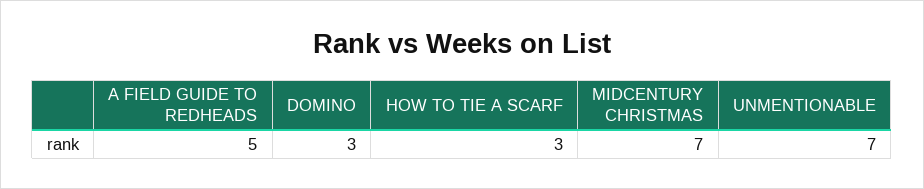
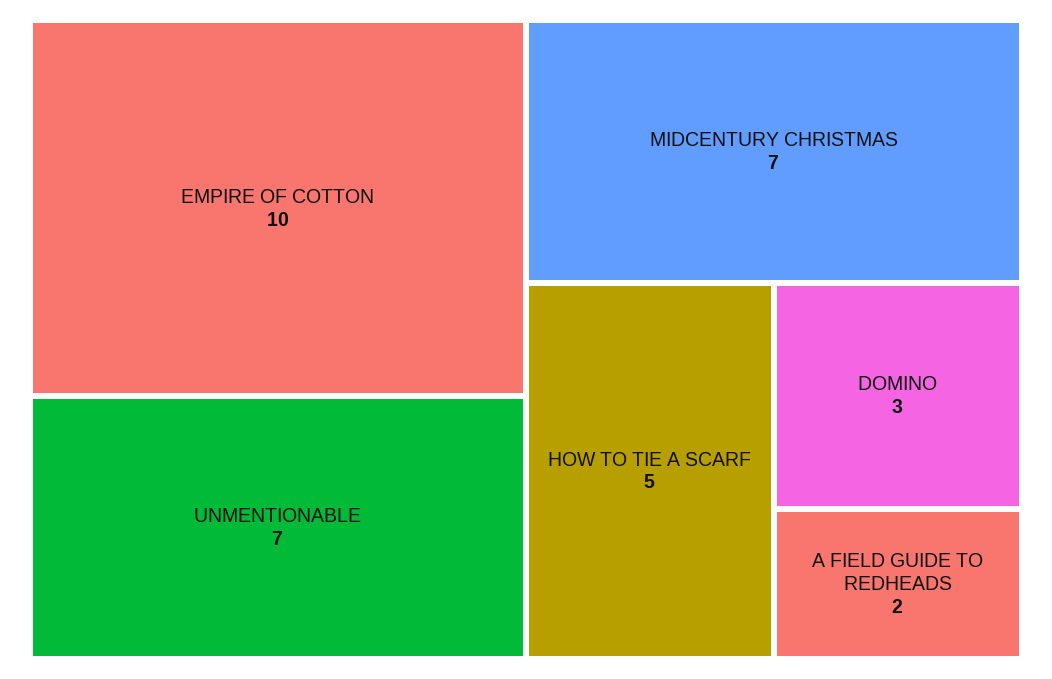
A FIELD GUIDE TO REDHEADS: 5 -> 2
HOW TO TIE A SCARF: 3 -> 5
EMPIRE OF COTTON: none -> 10

